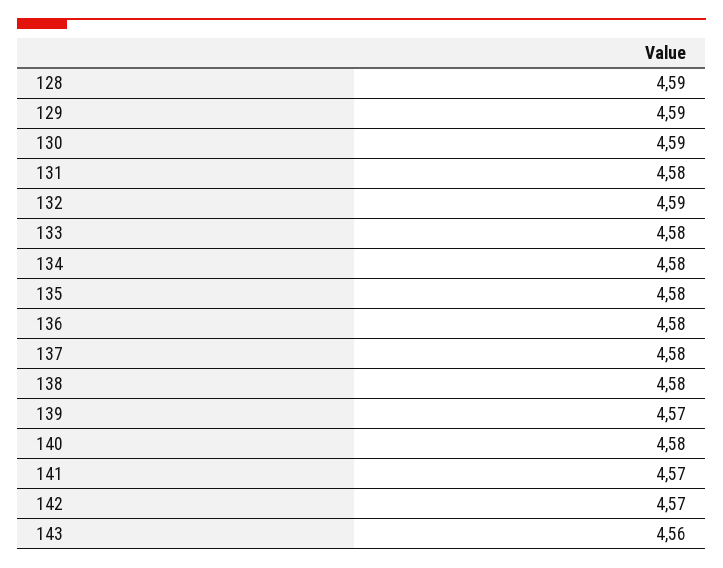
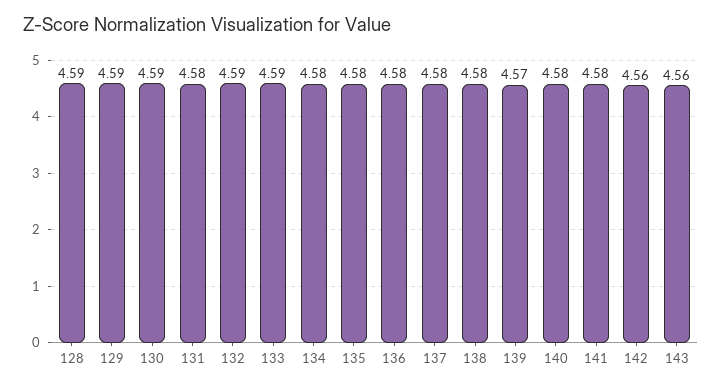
133: 4.58 -> 4.59
141: 4.57 -> 4.58
142: 4.57 -> 4.56

